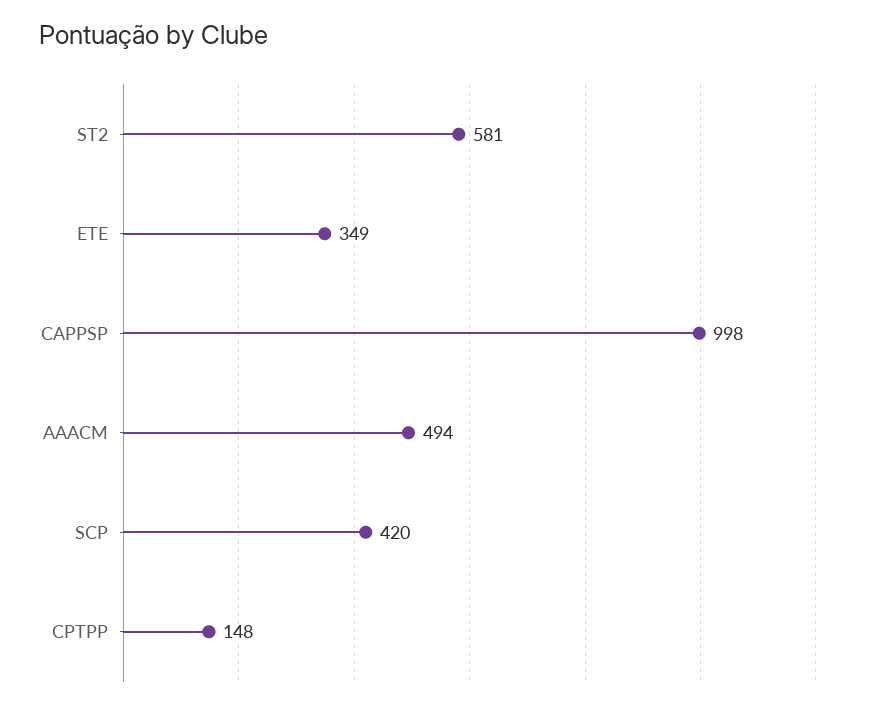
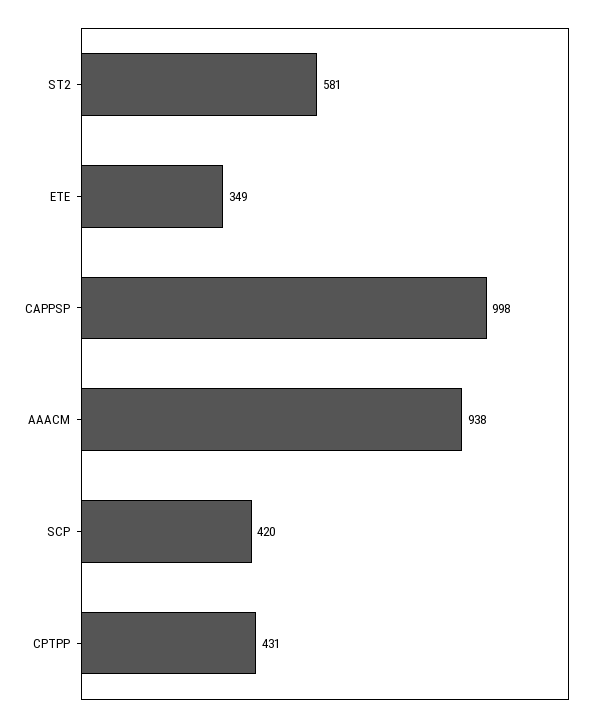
AAACM: 494 -> 938
CPTPP: 148 -> 431

